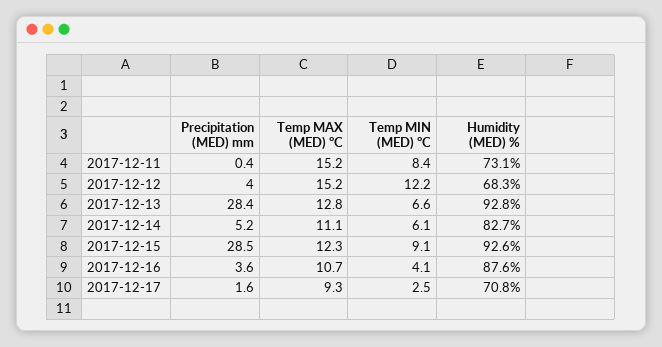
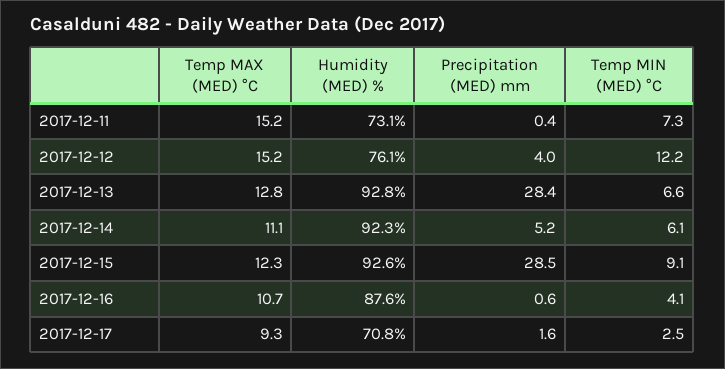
Temp MIN (MED) °C, 2017-12-11: 8.4 -> 7.3
Humidity (MED) %, 2017-12-12: 68.3 -> 76.1
Humidity (MED) %, 2017-12-14: 82.7 -> 92.3
Precipitation (MED) mm, 2017-12-16: 3.6 -> 0.6

